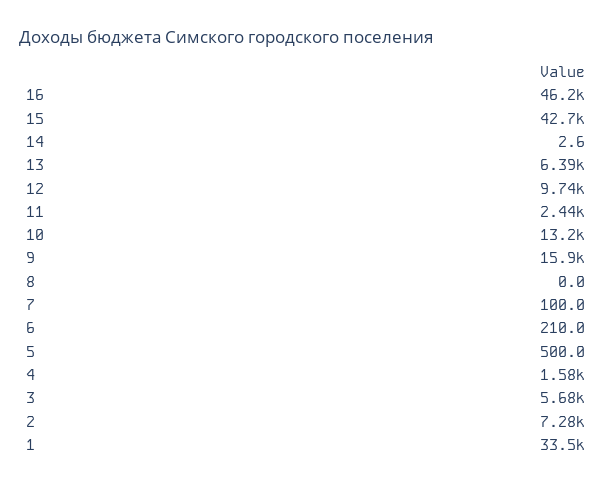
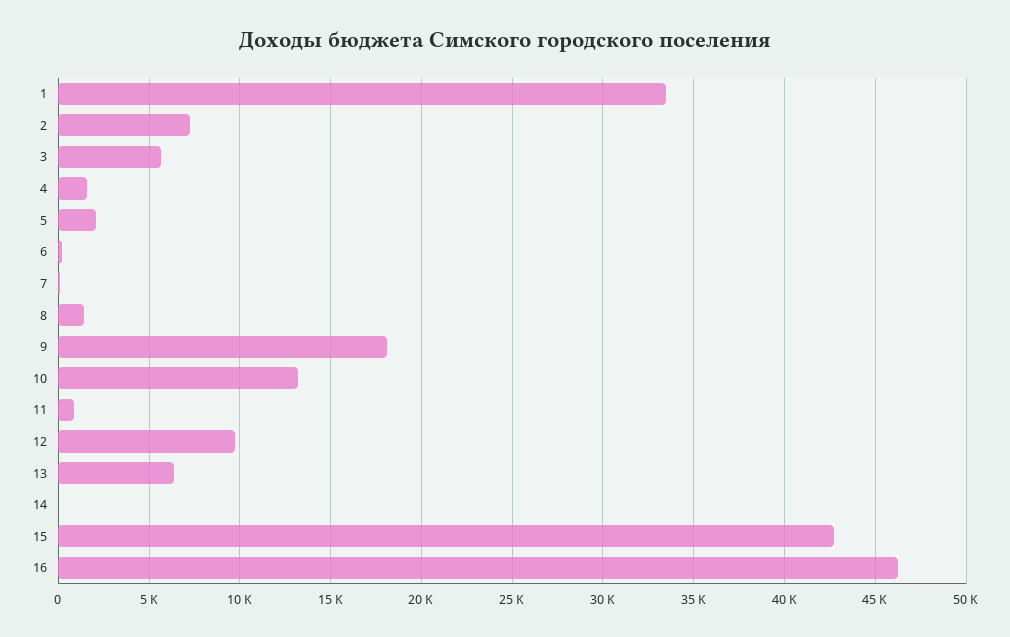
11: 2440 -> 1000
9: 15900 -> 18000
8: 0 -> 1500
5: 500 -> 2000

